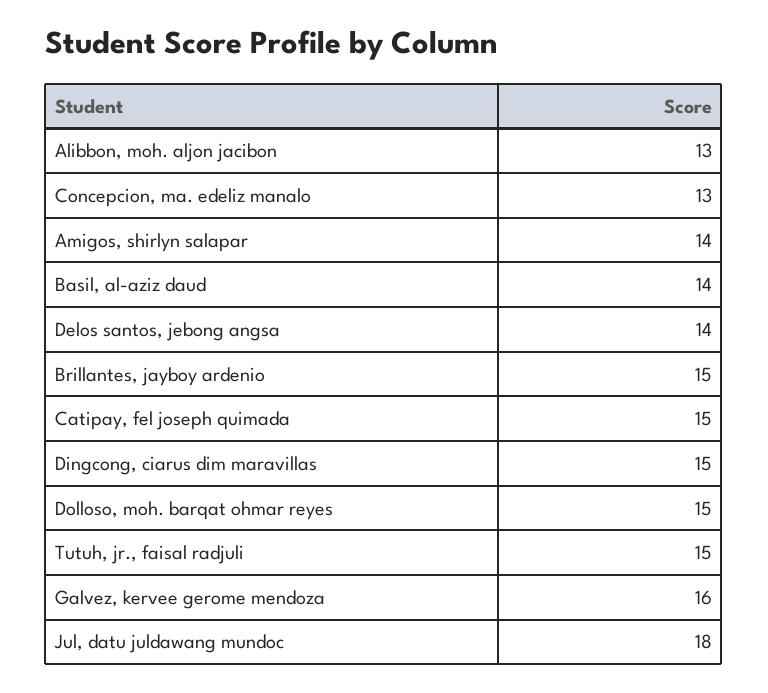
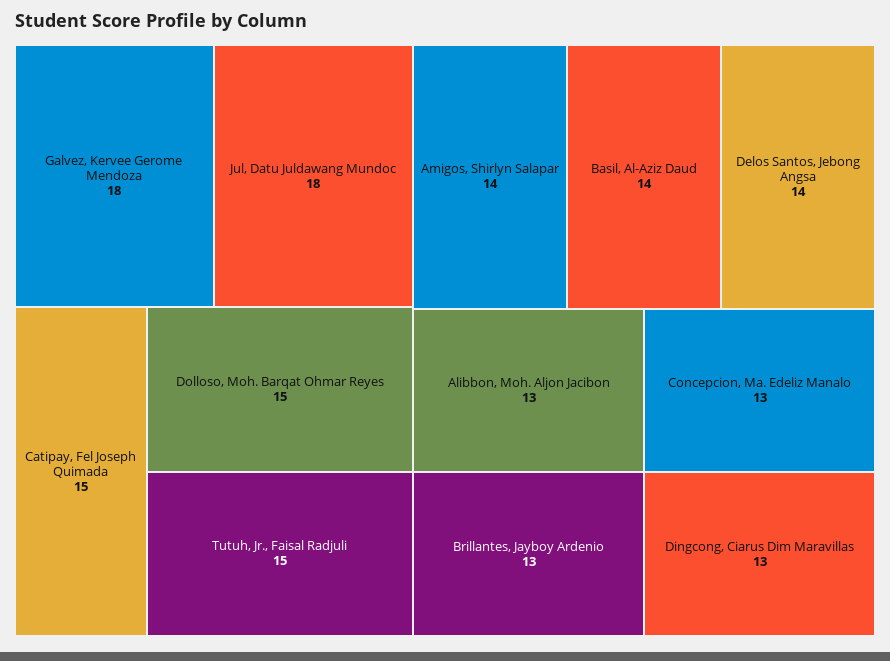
Brillantes, jayboy ardenio: 15 -> 13
Dingcong, ciarus dim maravillas: 15 -> 13
Galvez, kervee gerome mendoza: 16 -> 18

